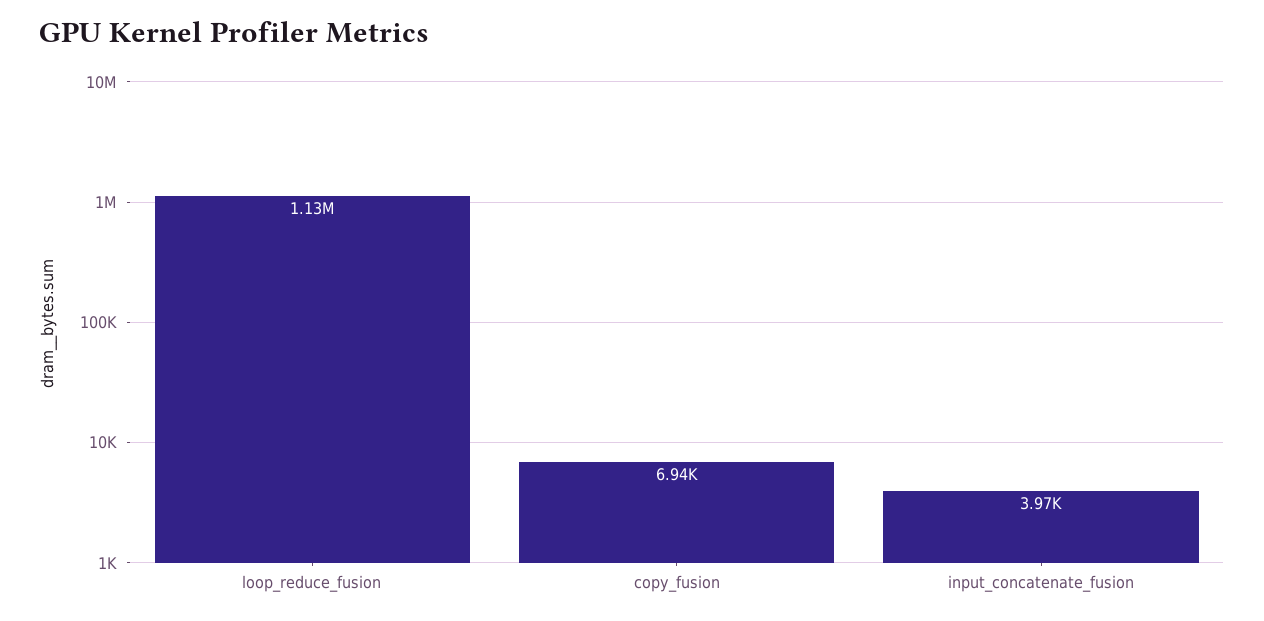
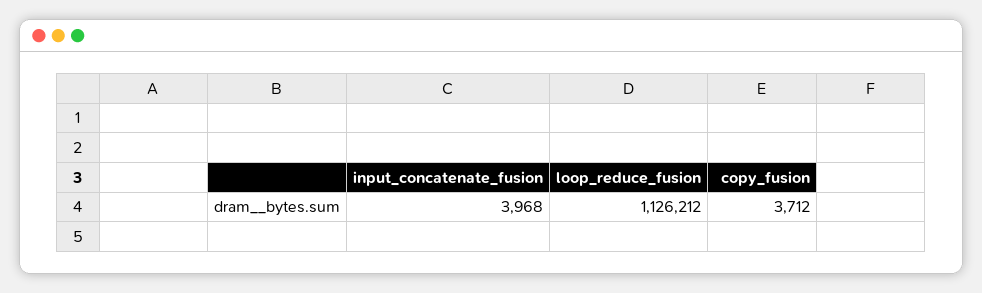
copy_fusion: 6940 -> 3712

